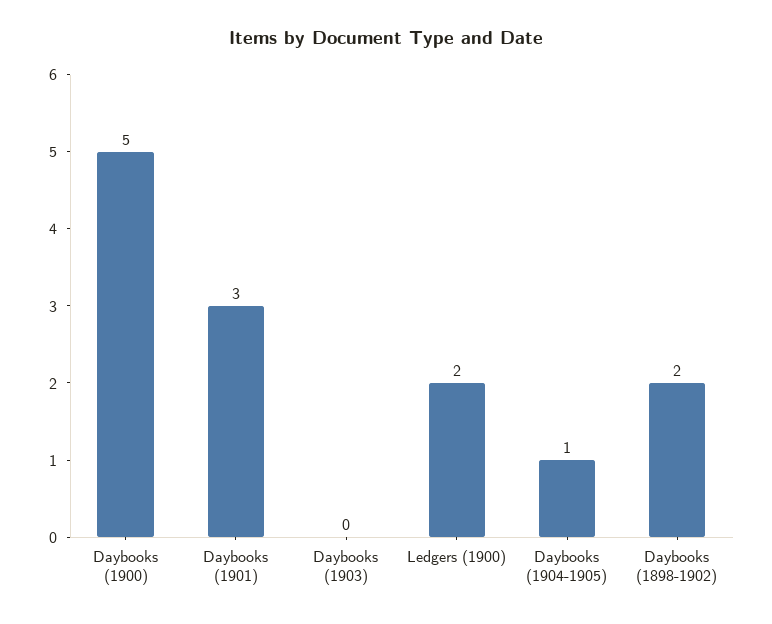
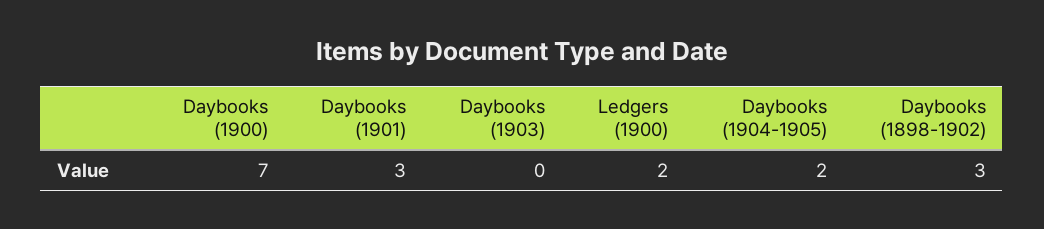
Daybooks (1900): 5 -> 7
Daybooks (1904-1905): 1 -> 2
Daybooks (1898-1902): 2 -> 3

